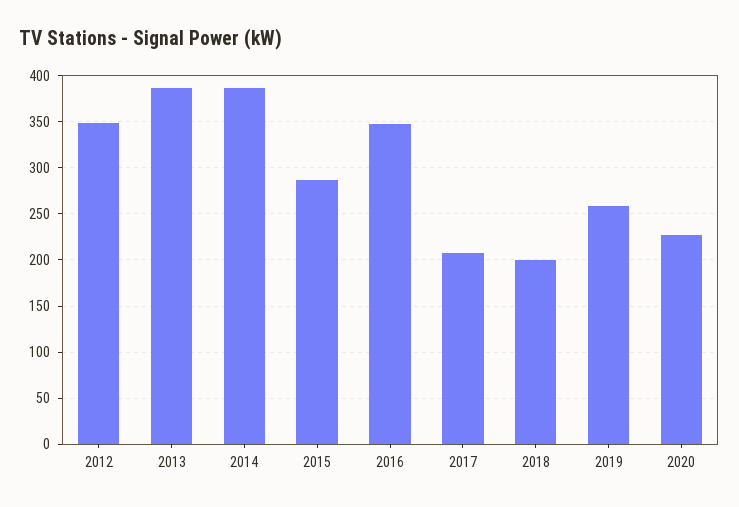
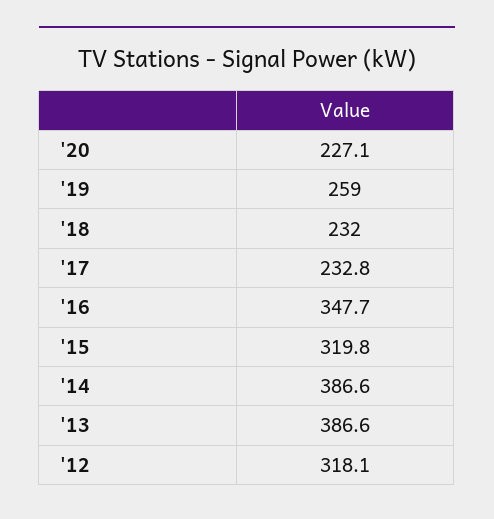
2012: 350 -> 318.1
2015: 290 -> 319.8
2017: 210 -> 232.8
2018: 200 -> 232

